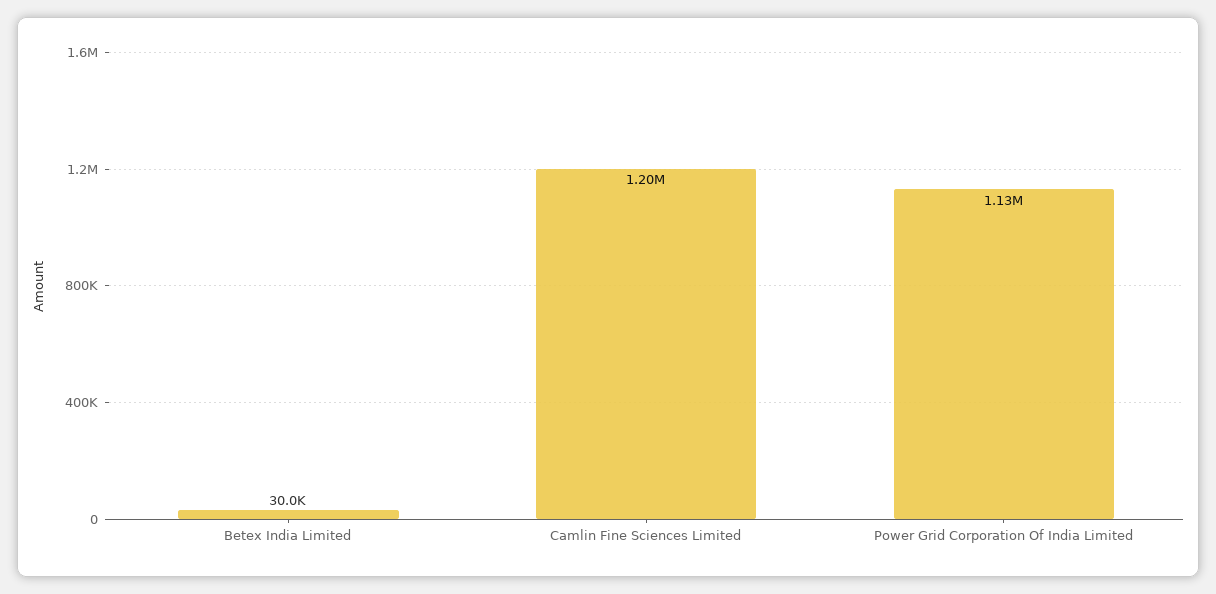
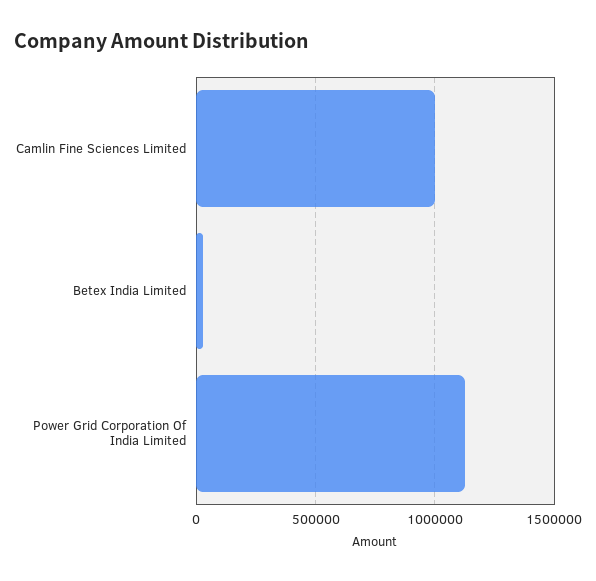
Camlin Fine Sciences Limited: 1200000 -> 1000000

